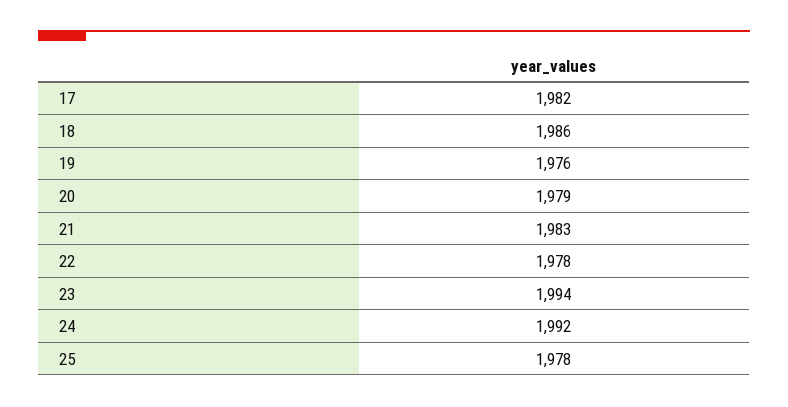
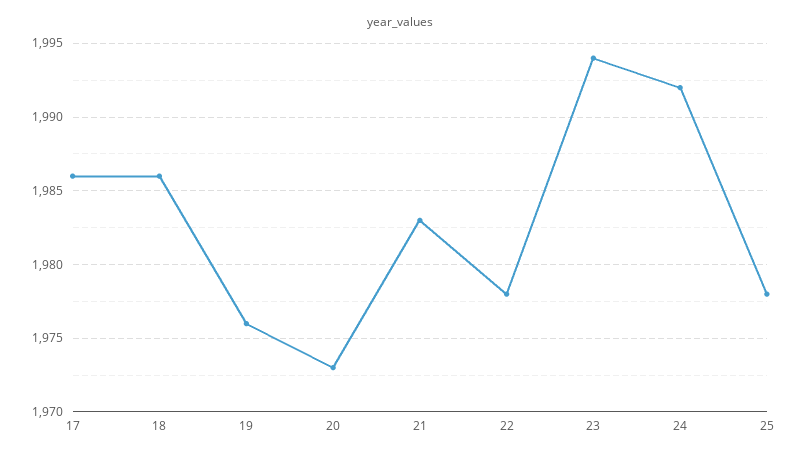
17: 1982 -> 1986
20: 1979 -> 1973

